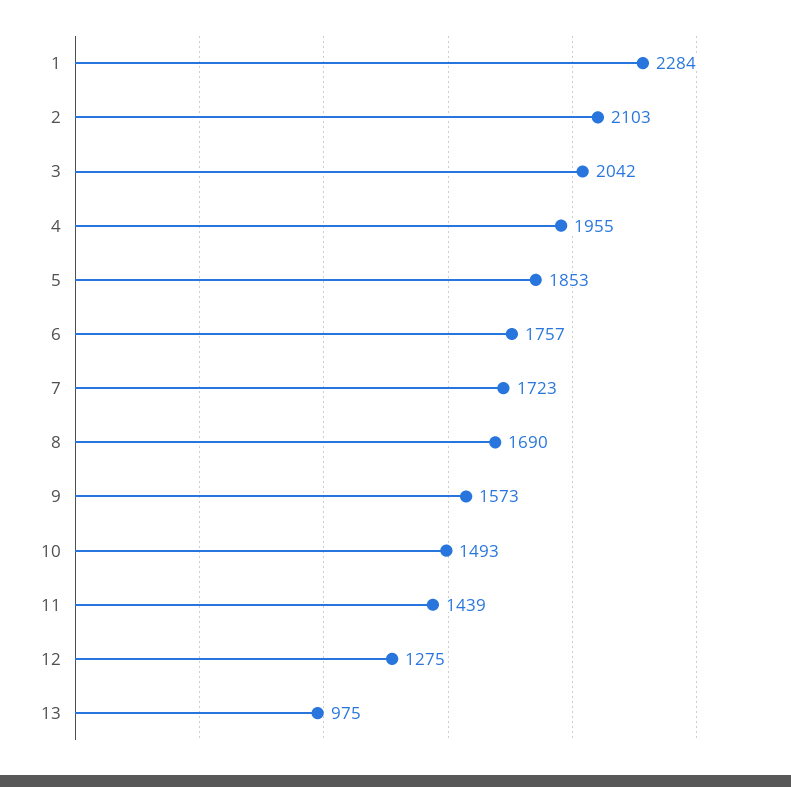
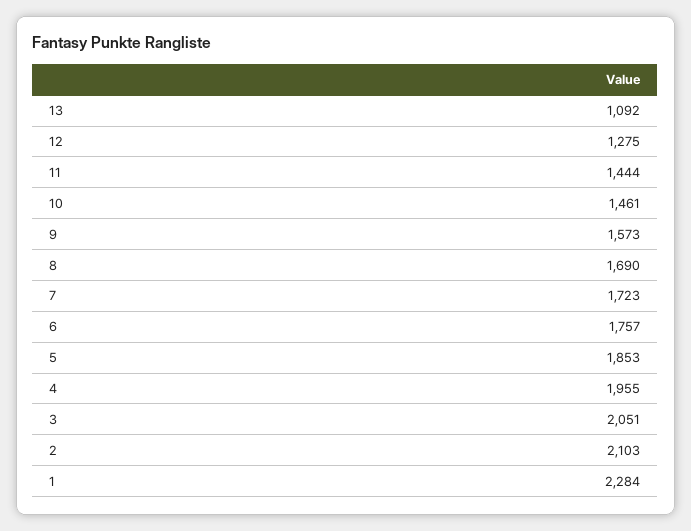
3: 2042 -> 2051
10: 1493 -> 1461
11: 1439 -> 1444
13: 975 -> 1092

